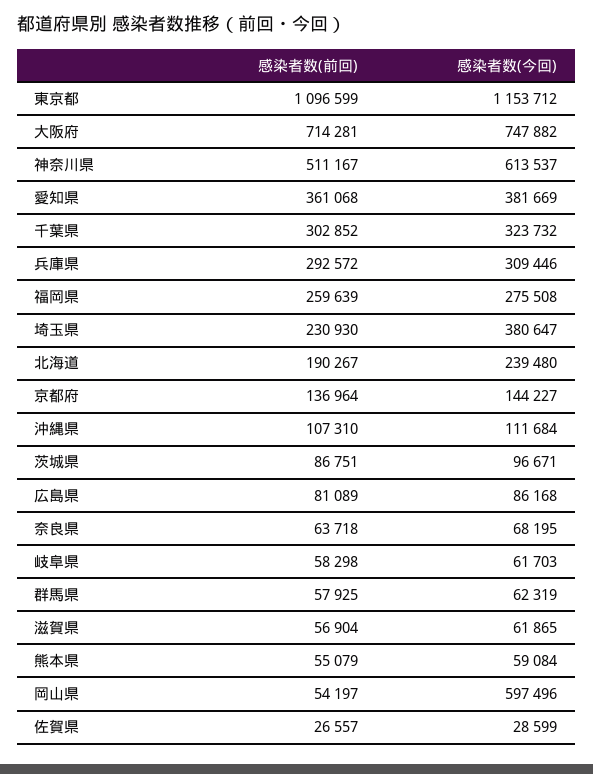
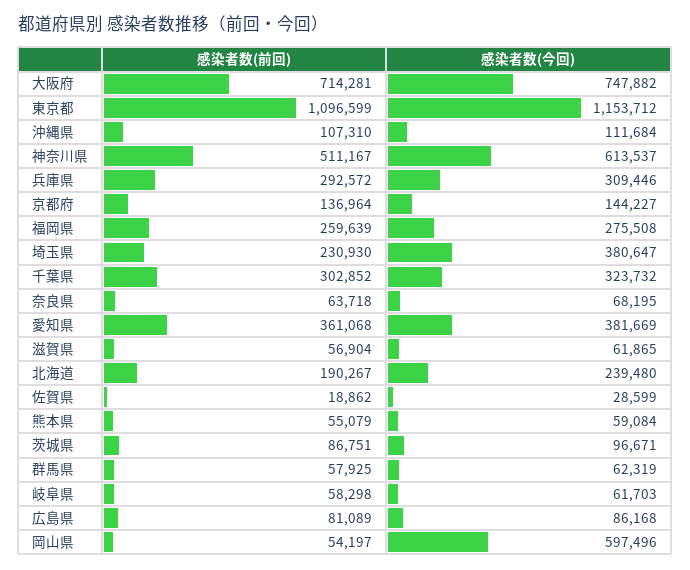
感染者数(前回), 佐賀県: 26557 -> 18862

